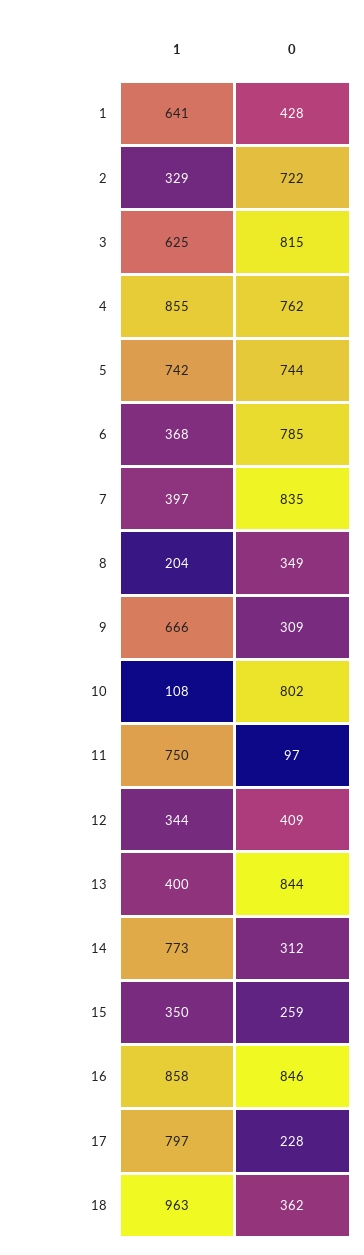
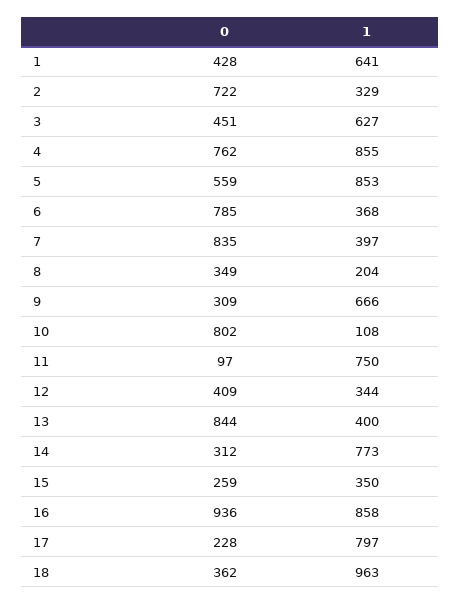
1, 3: 625 -> 627
0, 3: 815 -> 451
1, 5: 742 -> 853
0, 5: 744 -> 559
0, 16: 846 -> 936

